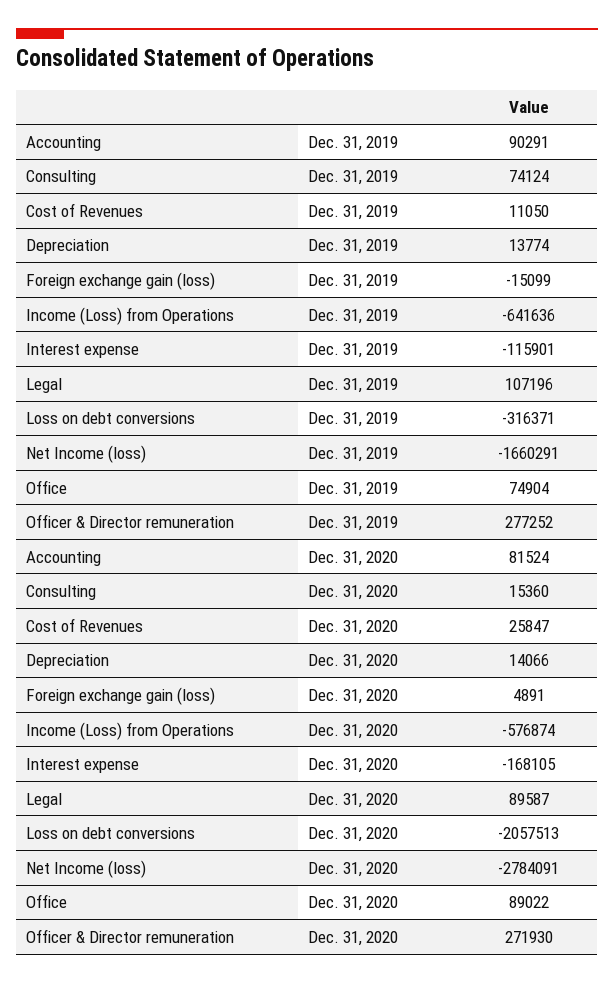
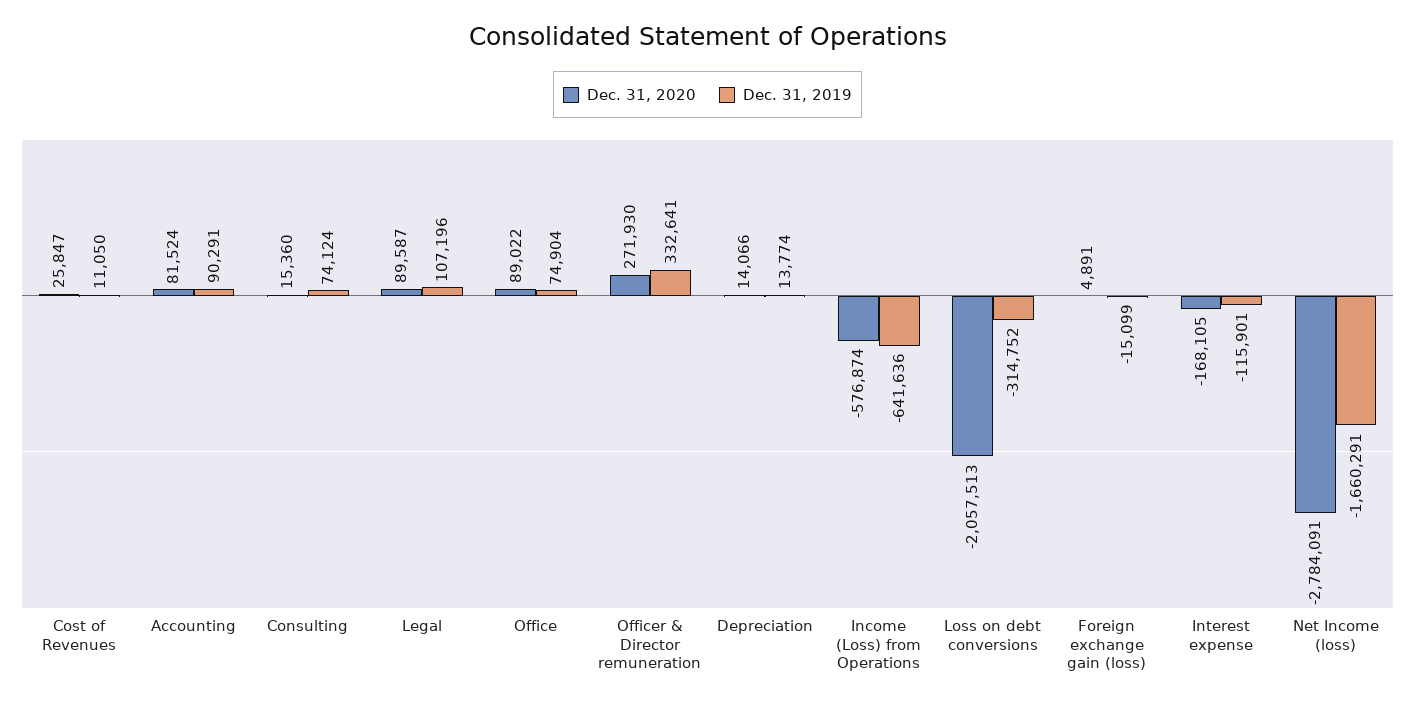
Dec. 31, 2019, Loss on debt conversions: -316371 -> -314752
Dec. 31, 2019, Officer & Director remuneration: 277252 -> 332641

